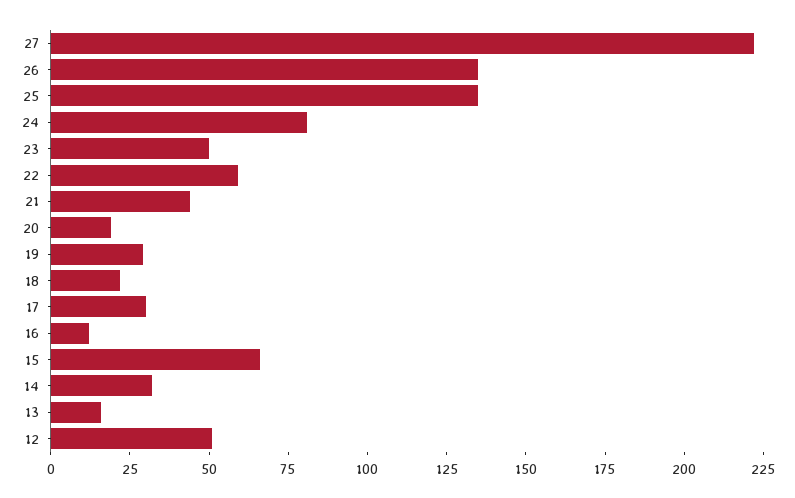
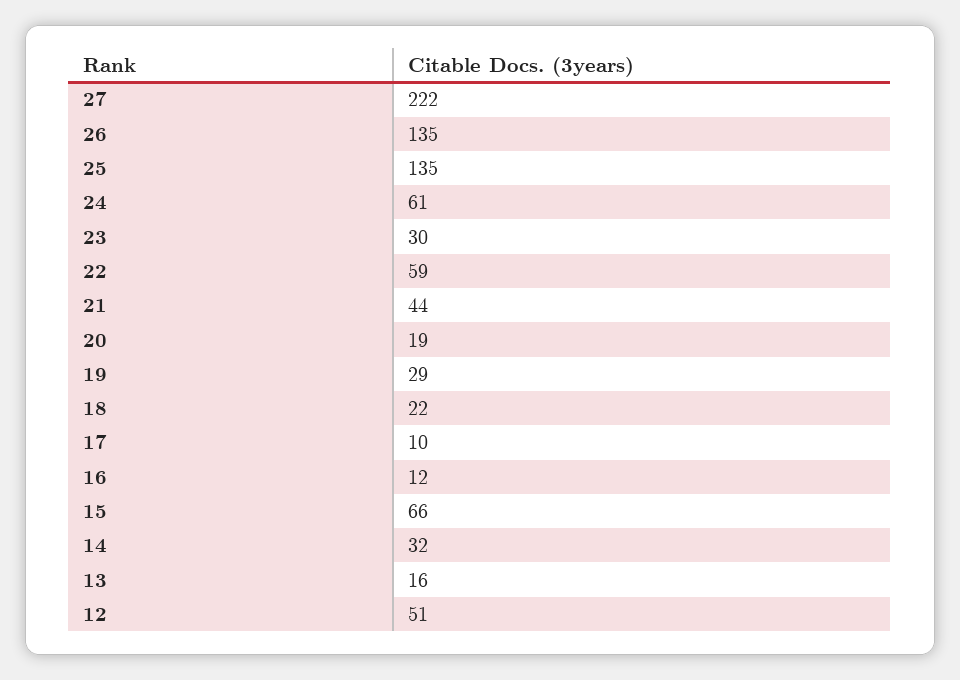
24: 80 -> 61
23: 50 -> 30
17: 30 -> 10

